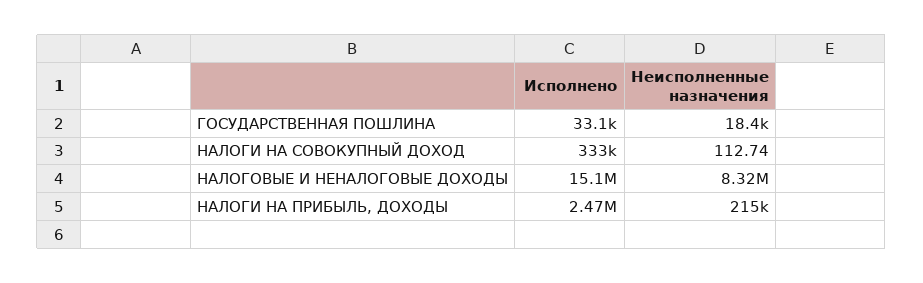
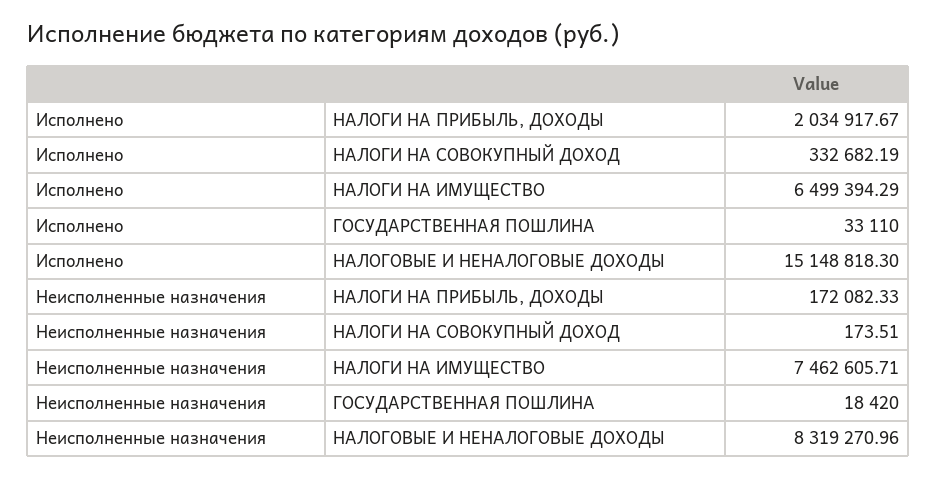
Неисполненные назначения, НАЛОГИ НА СОВОКУПНЫЙ ДОХОД: 112.74 -> 173.51
Исполнено, НАЛОГИ НА ПРИБЫЛЬ, ДОХОДЫ: 2470000 -> 2034917.67
Неисполненные назначения, НАЛОГИ НА ПРИБЫЛЬ, ДОХОДЫ: 215000 -> 172082.33
Исполнено, НАЛОГИ НА ИМУЩЕСТВО: none -> 6499394.29
Неисполненные назначения, НАЛОГИ НА ИМУЩЕСТВО: none -> 7462605.71

